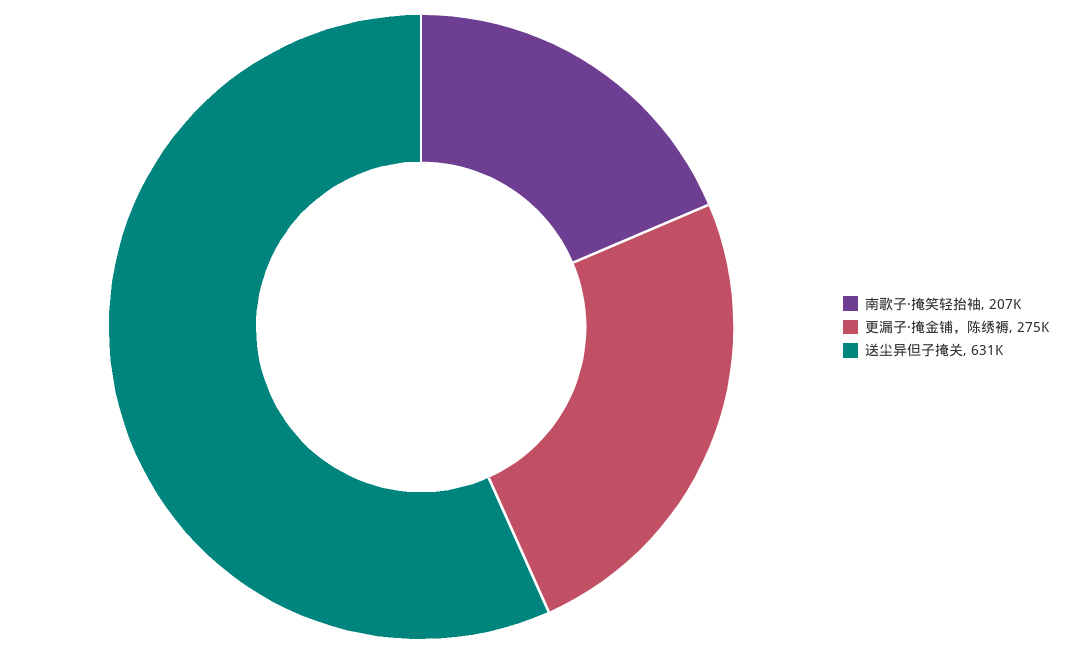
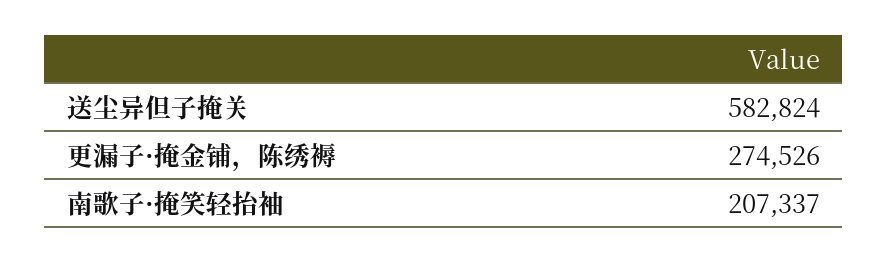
送尘异但子掩关: 631000 -> 582824

